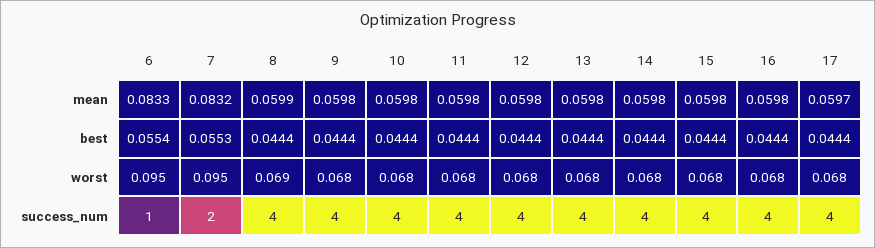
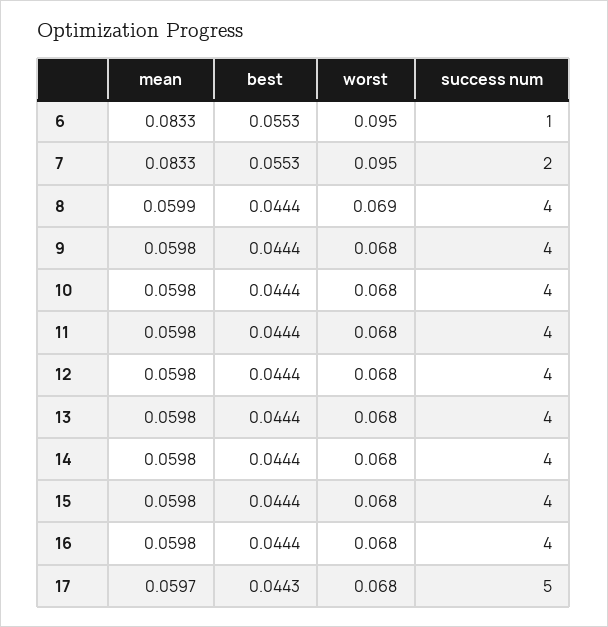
7, mean: 0.0832 -> 0.0833
6, best: 0.0554 -> 0.0553
17, best: 0.0444 -> 0.0443
17, success_num: 4 -> 5

